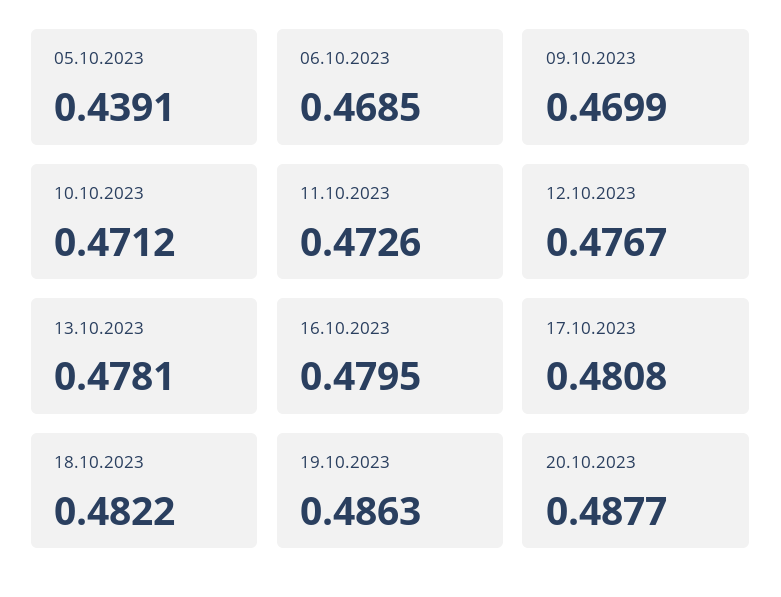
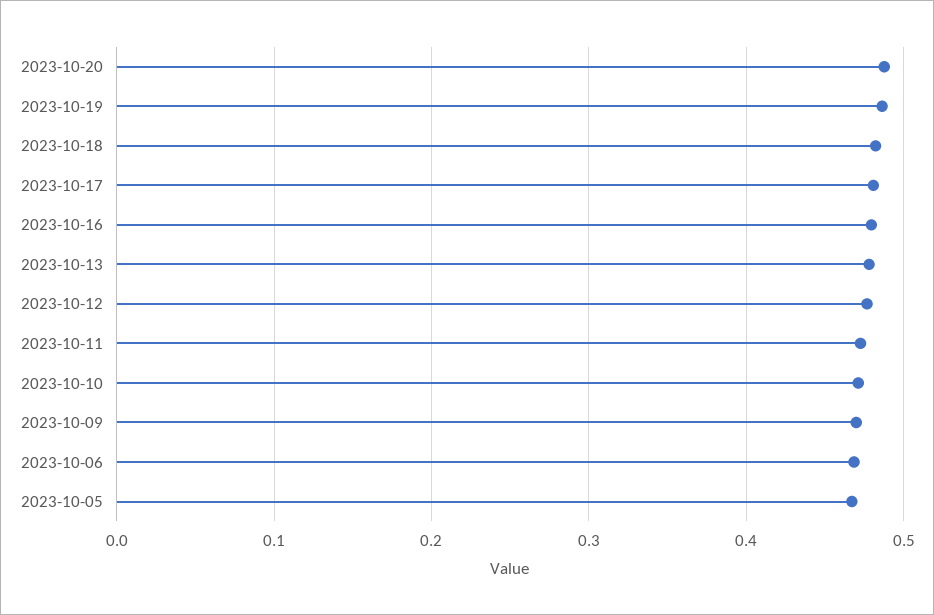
05.10.2023: 0.4391 -> 0.47

